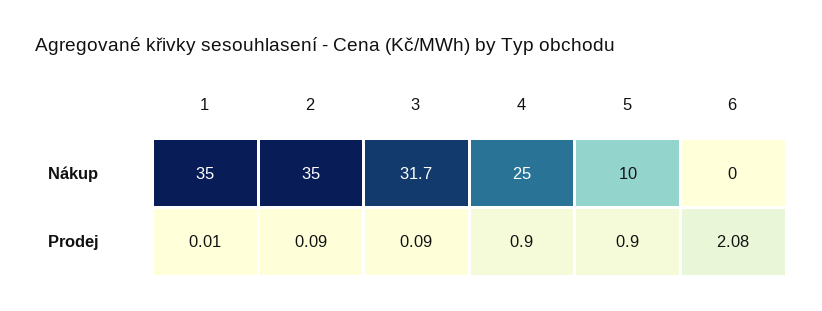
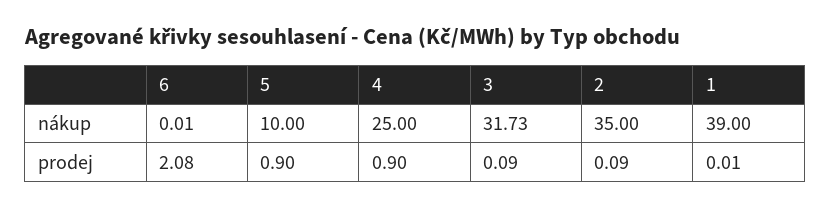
1, Nákup: 35 -> 39

